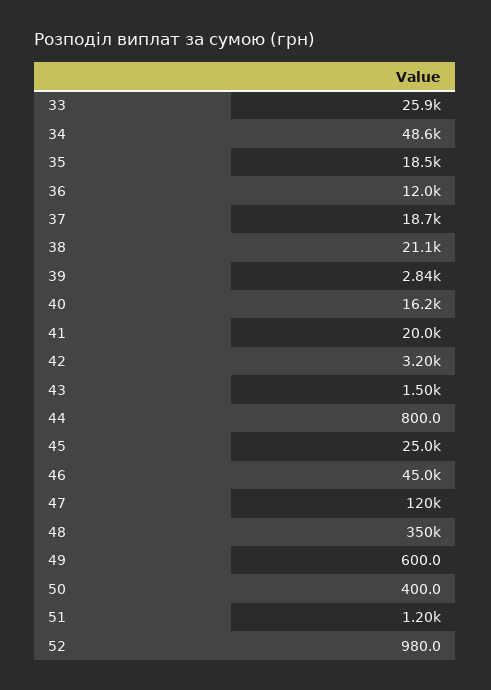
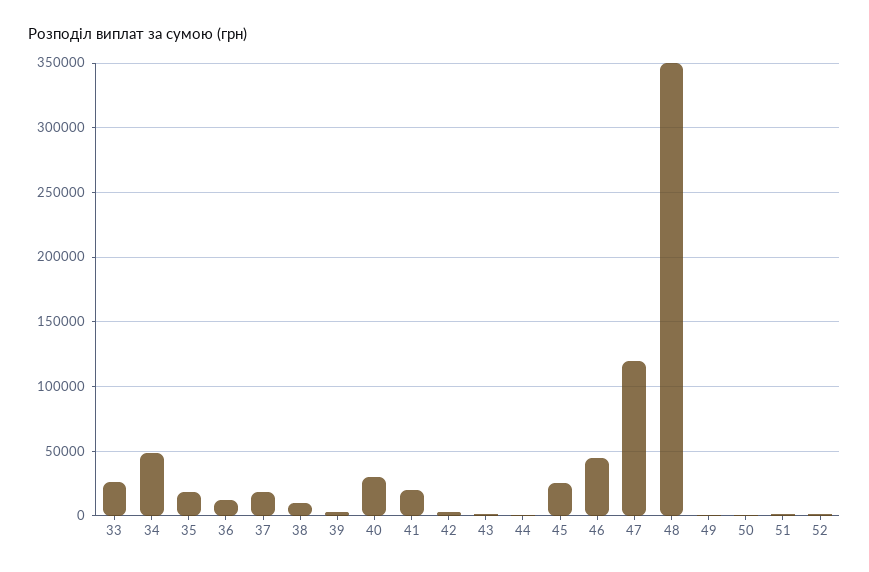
38: 21100 -> 10000
40: 16200 -> 30000

